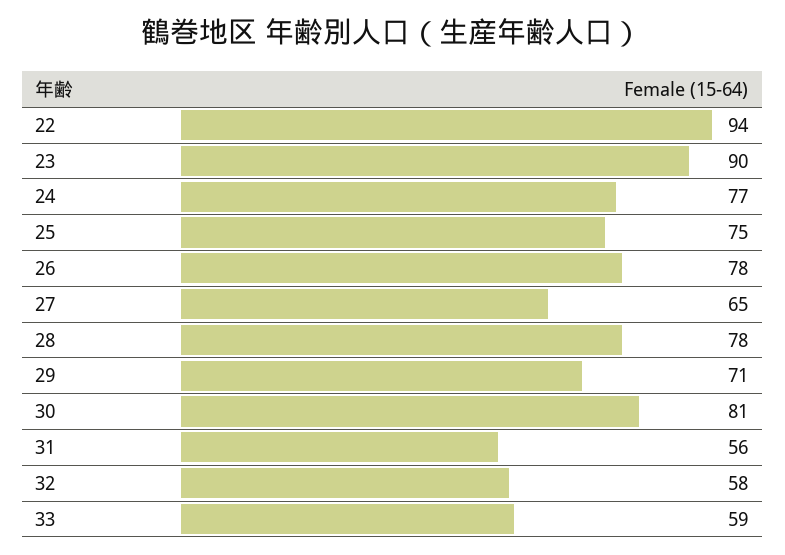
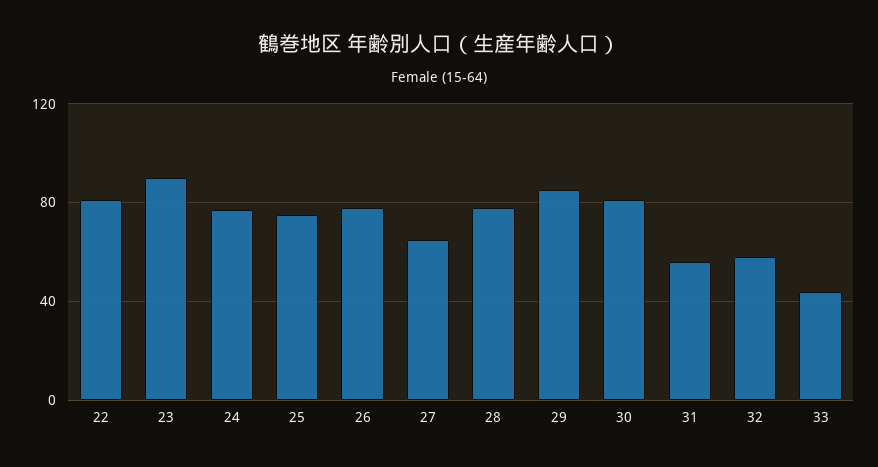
22: 94 -> 80
29: 71 -> 85
33: 59 -> 45

